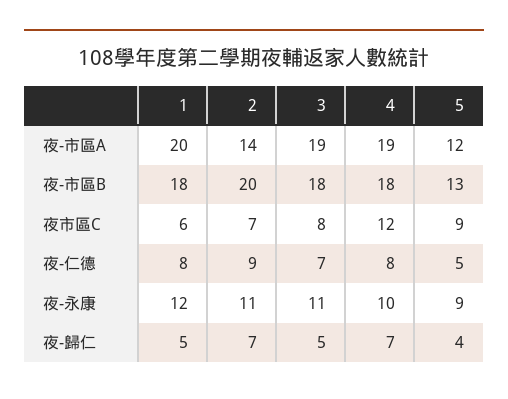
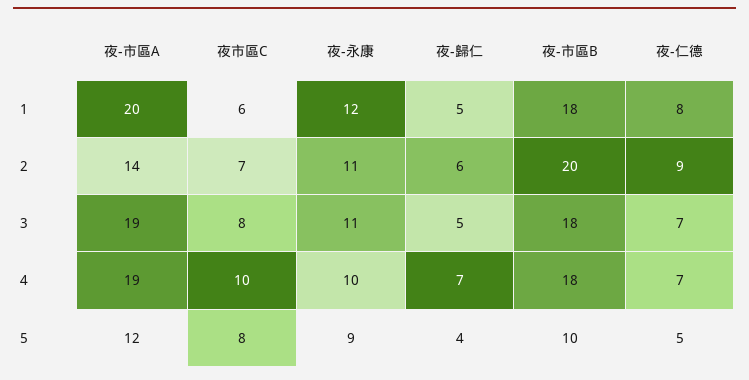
5, 夜-市區B: 13 -> 10
4, 夜市區C: 12 -> 10
5, 夜市區C: 9 -> 8
4, 夜-仁德: 8 -> 7
2, 夜-歸仁: 7 -> 6

